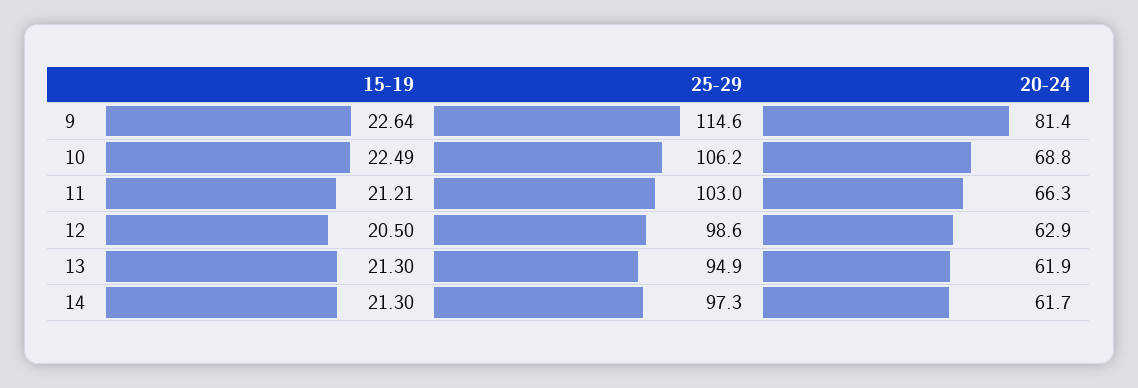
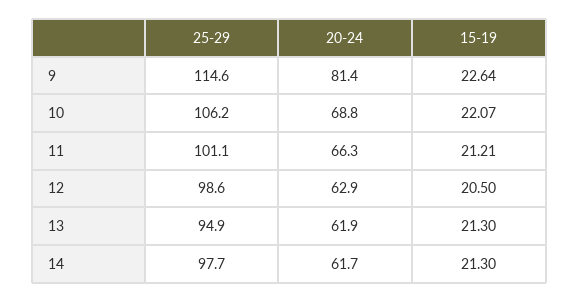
15-19, 10: 22.49 -> 22.07
25-29, 11: 103 -> 101.1
25-29, 14: 97.3 -> 97.7

